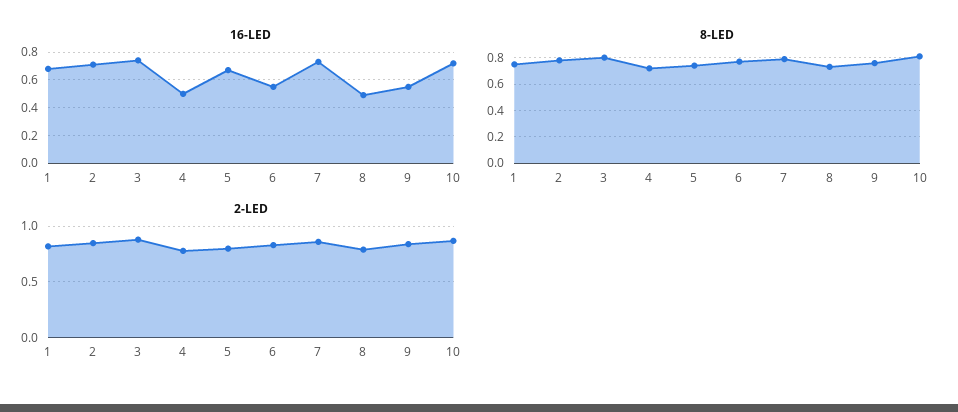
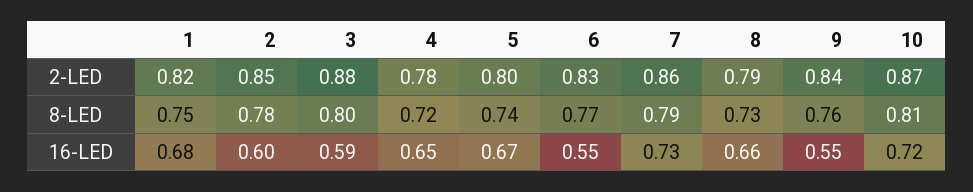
16-LED, 2: 0.7 -> 0.6
16-LED, 3: 0.75 -> 0.59
16-LED, 4: 0.5 -> 0.65
16-LED, 8: 0.5 -> 0.66

